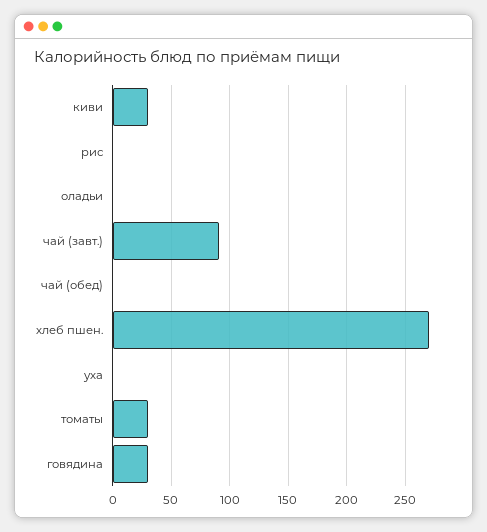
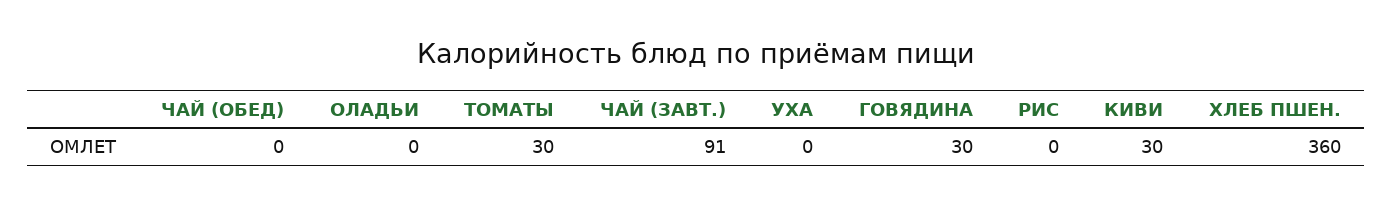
хлеб пшен.: 270 -> 360

